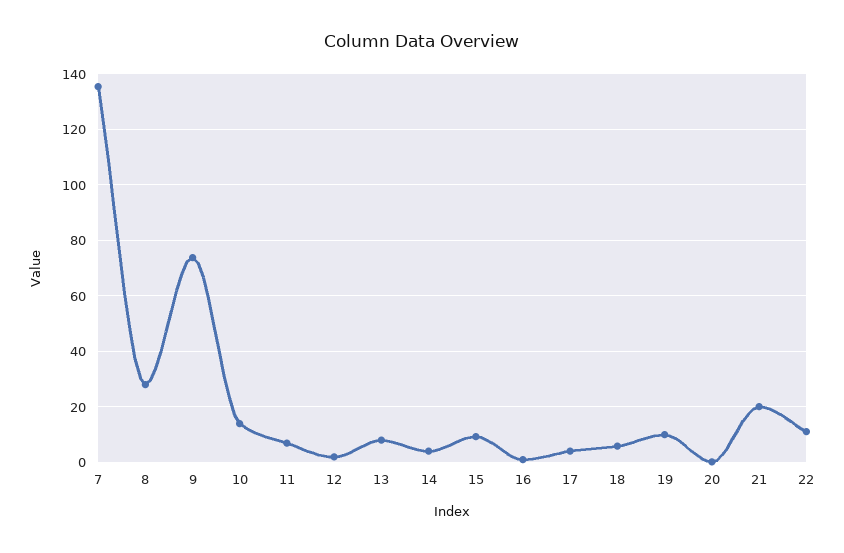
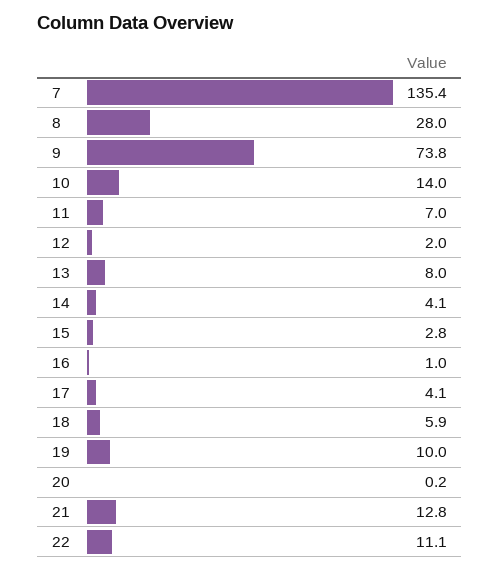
15: 10 -> 2.8
21: 20 -> 12.8

